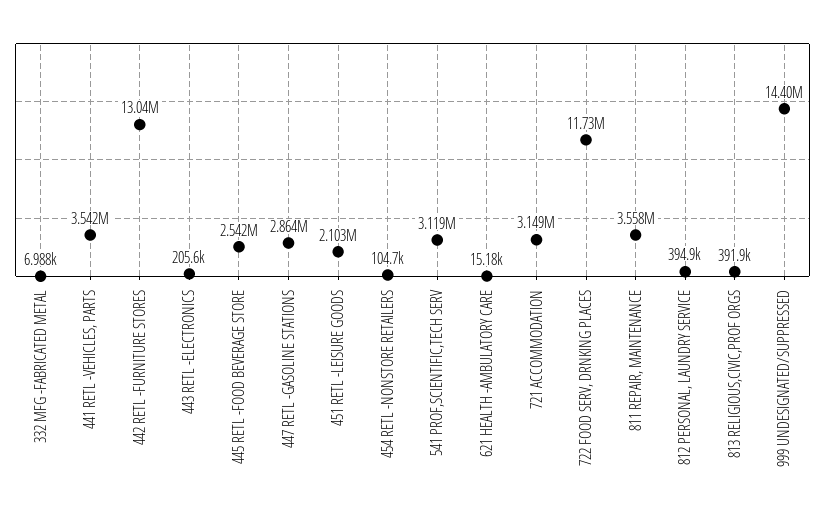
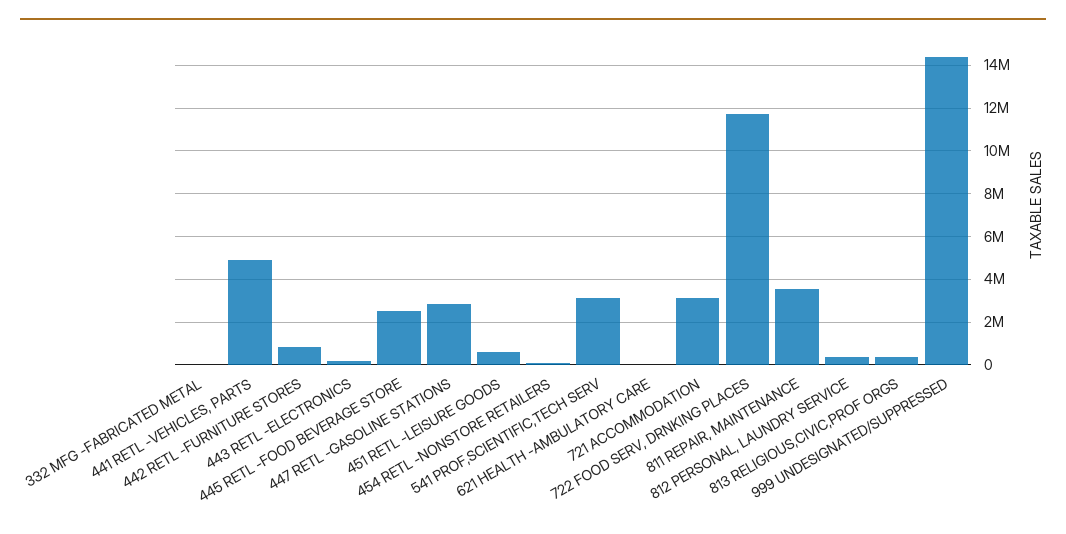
441 RETL -VEHICLES, PARTS: 3542000 -> 5000000
442 RETL -FURNITURE STORES: 13040000 -> 1000000
451 RETL -LEISURE GOODS: 2103000 -> 500000

